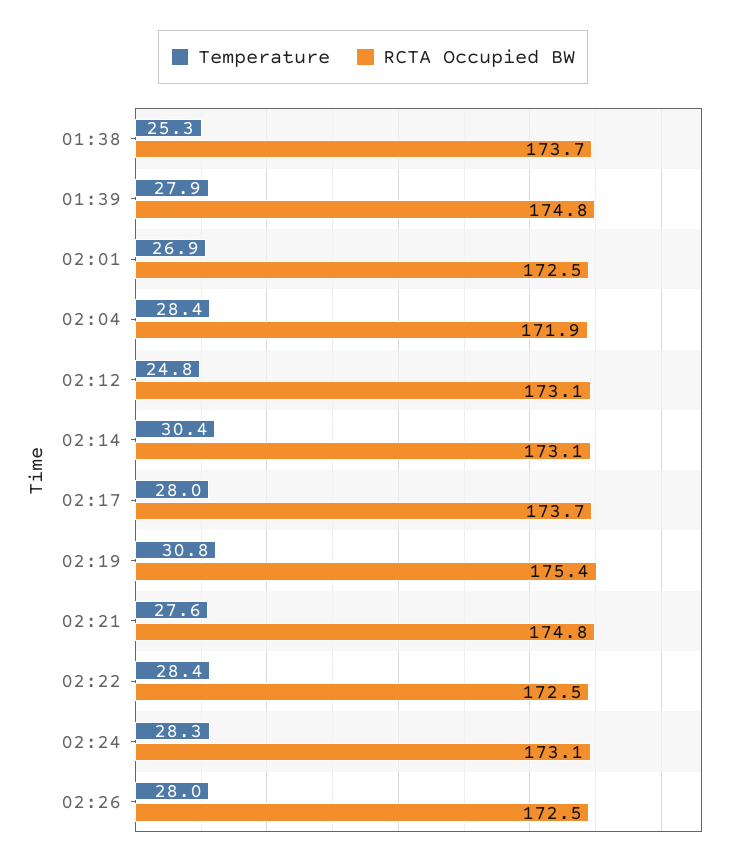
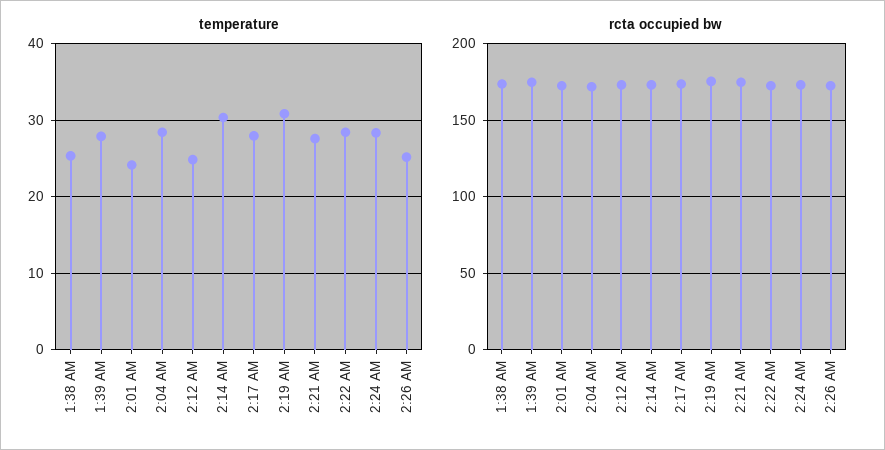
Temperature, 02:01: 26.9 -> 24
Temperature, 02:26: 28 -> 25

